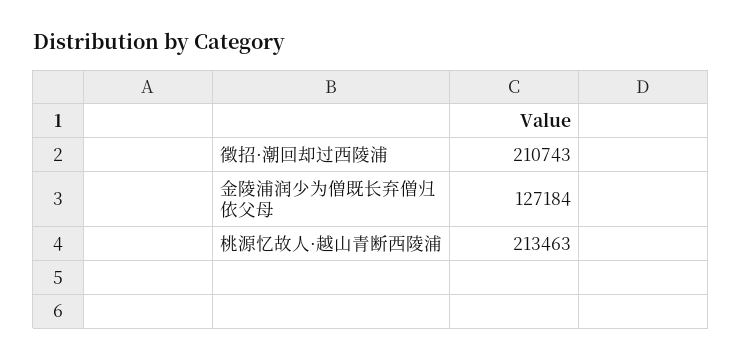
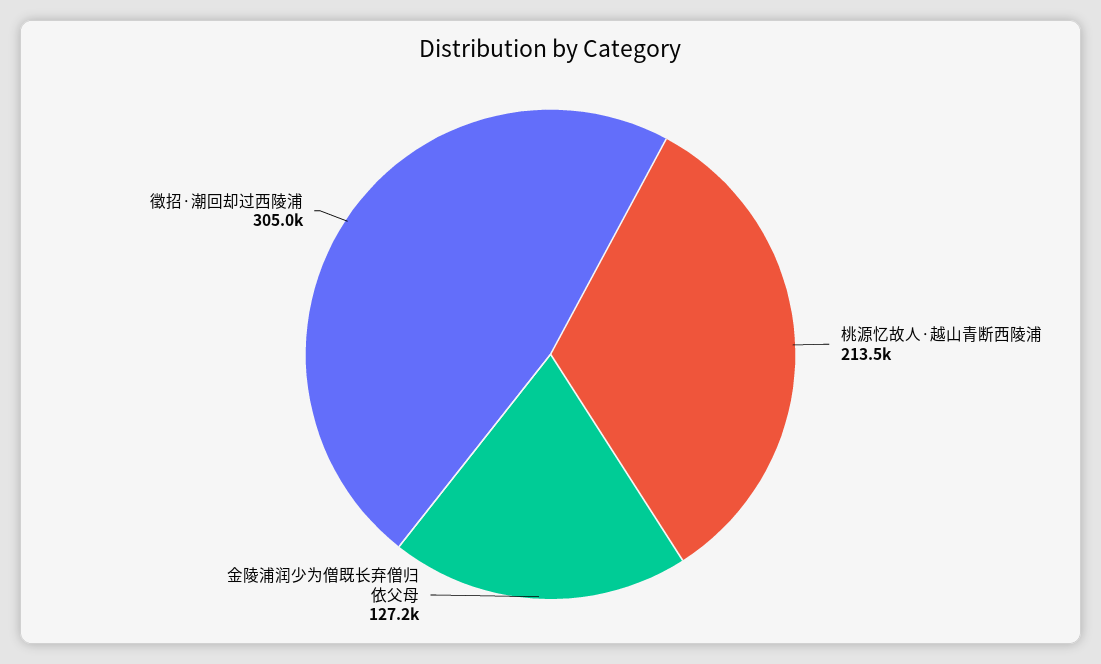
徵招·潮回却过西陵浦: 210743 -> 305000

